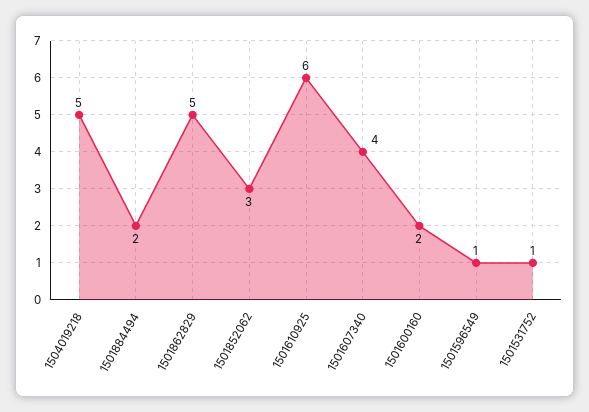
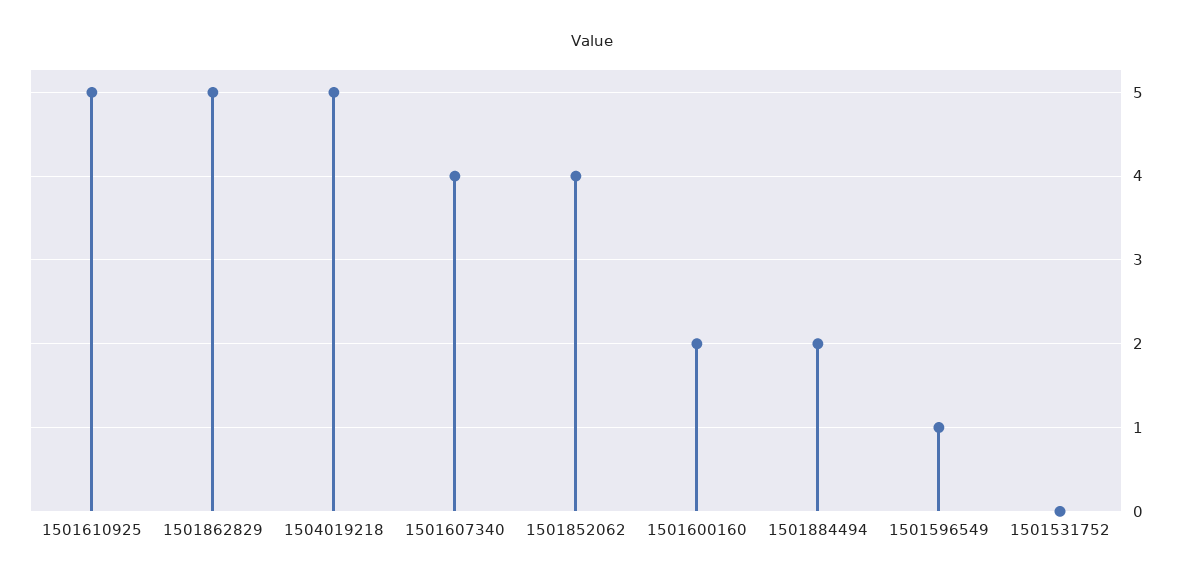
1501852062: 3 -> 4
1501610925: 6 -> 5
1501531752: 1 -> 0

